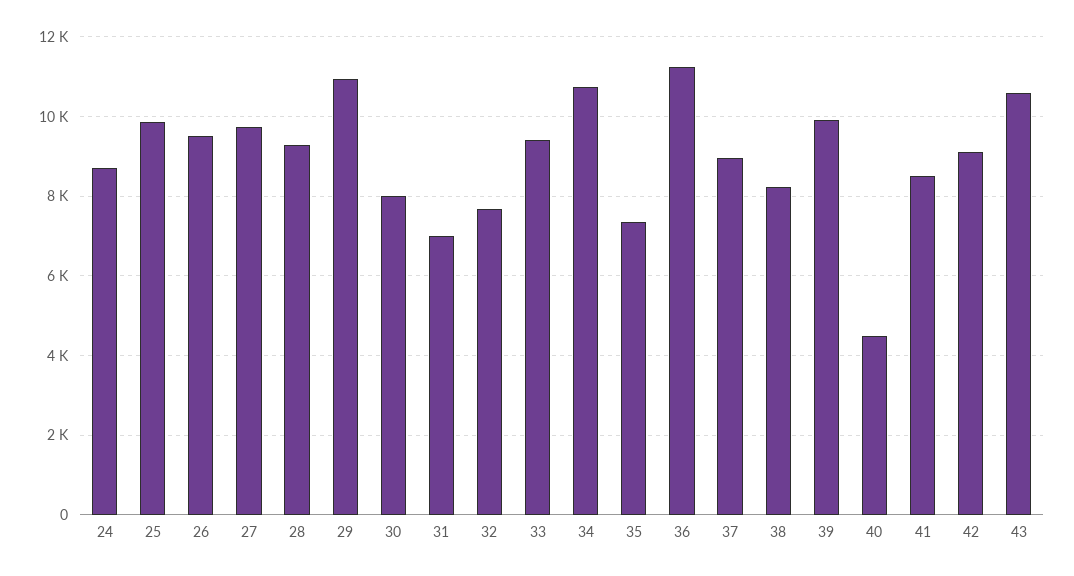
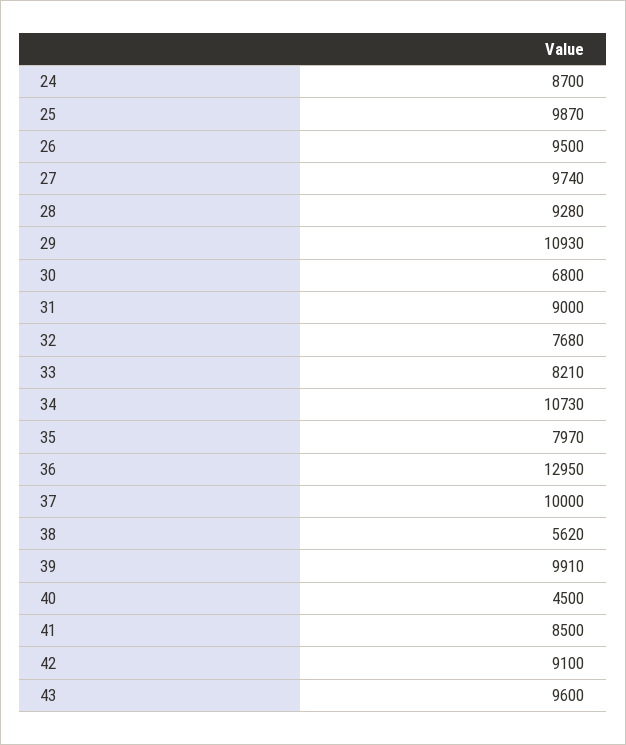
30: 8000 -> 6800
31: 7000 -> 9000
33: 9400 -> 8210
35: 7400 -> 7970
36: 11200 -> 12950
37: 9000 -> 10000
38: 8200 -> 5620
43: 10600 -> 9600

